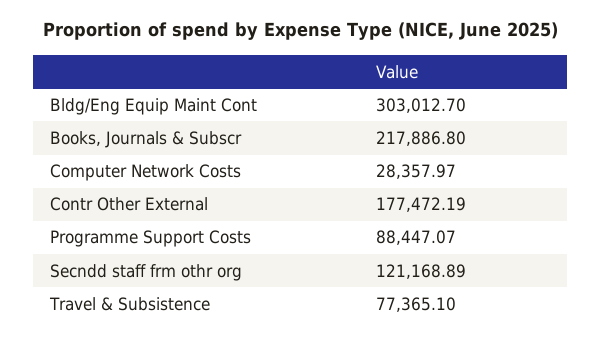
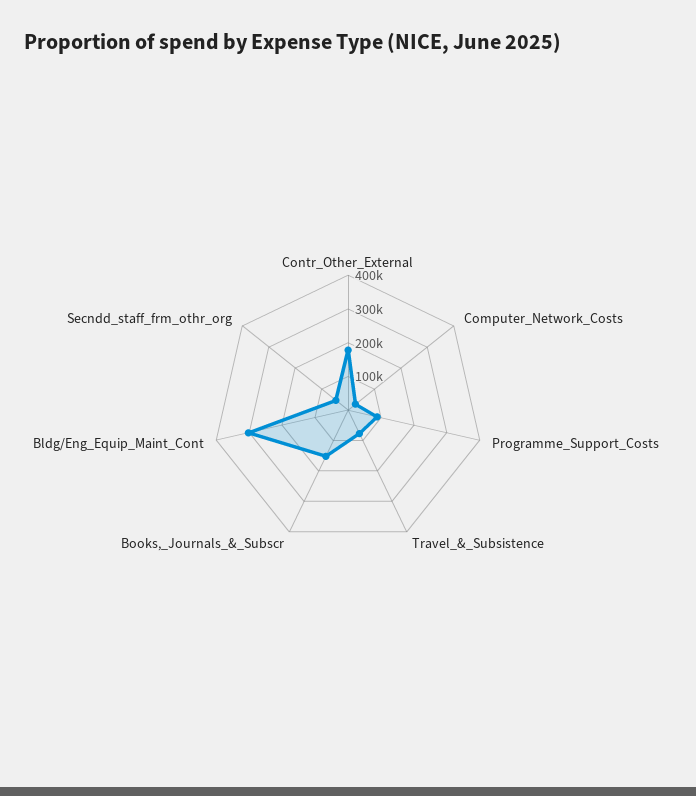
Books, Journals & Subscr: 217886.8 -> 150000
Secndd staff frm othr org: 121168.89 -> 50000

